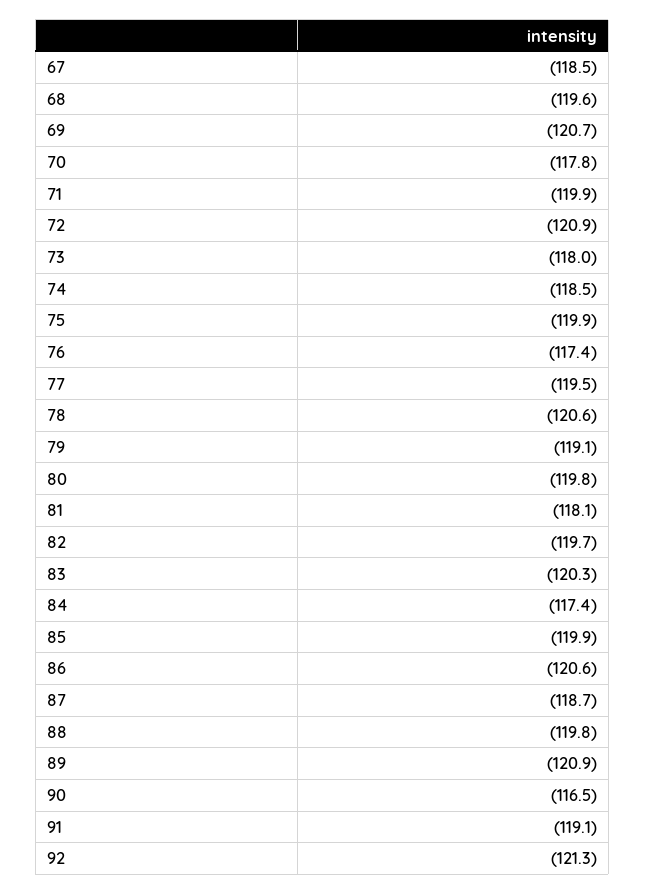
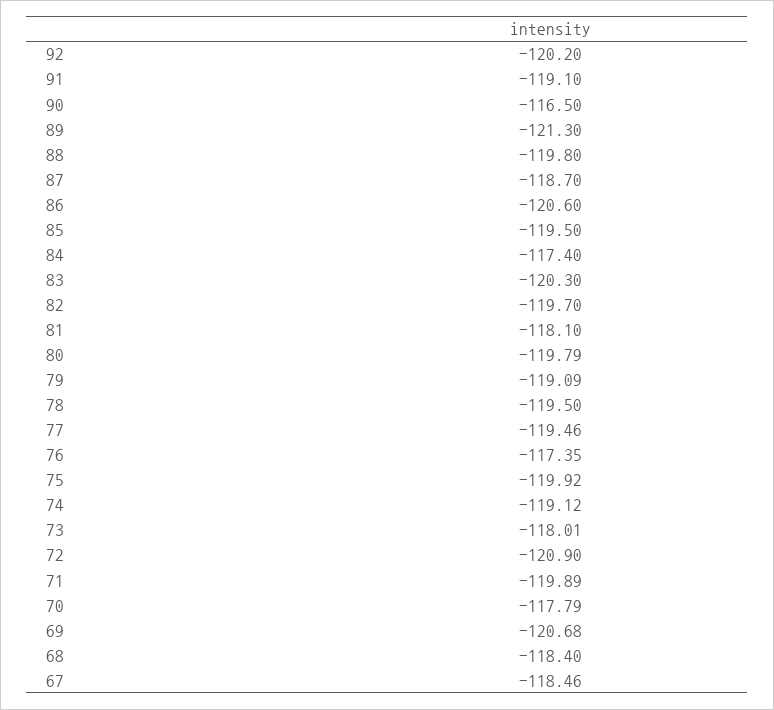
68: -119.6 -> -118.4
74: -118.5 -> -119.12
78: -120.6 -> -119.5
85: -119.9 -> -119.5
89: -120.9 -> -121.3
92: -121.3 -> -120.2

